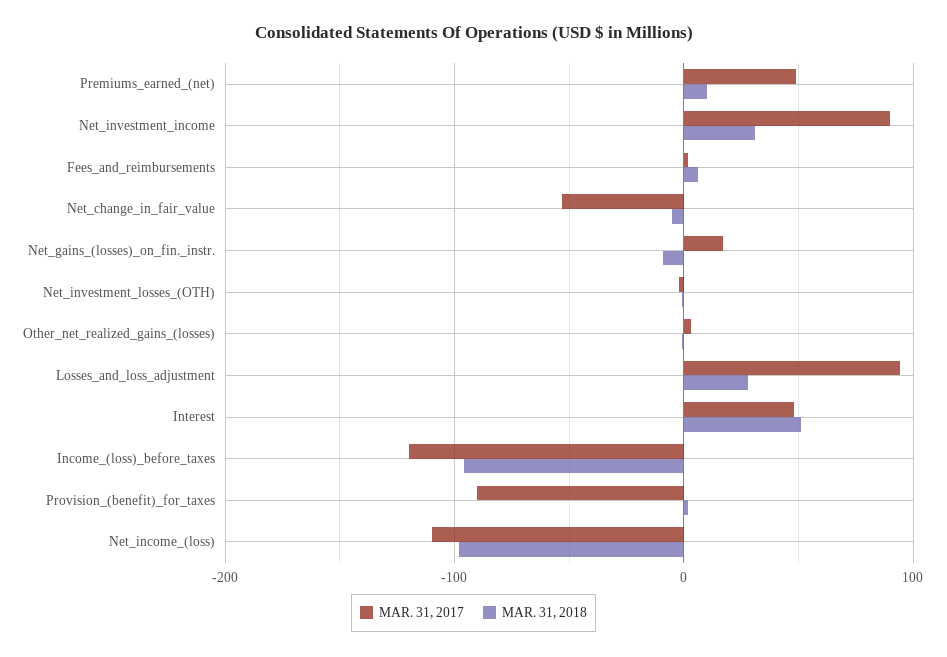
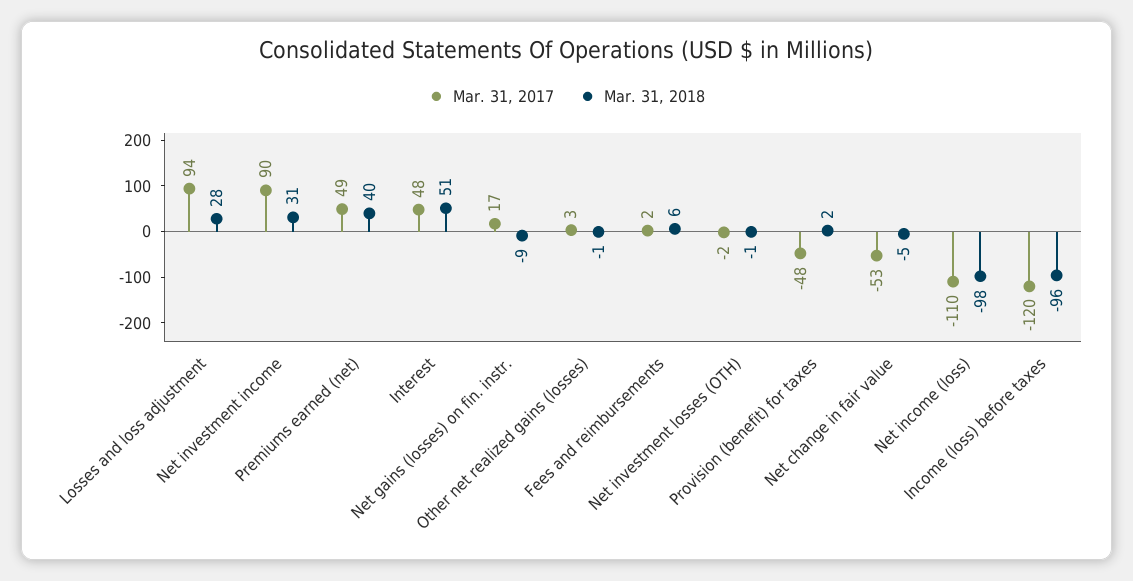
MAR. 31, 2018, Premiums_earned_(net): 10 -> 40
MAR. 31, 2017, Provision_(benefit)_for_taxes: -90 -> -48

